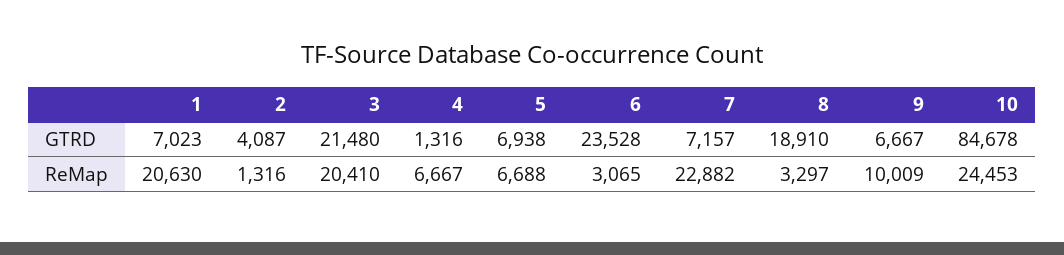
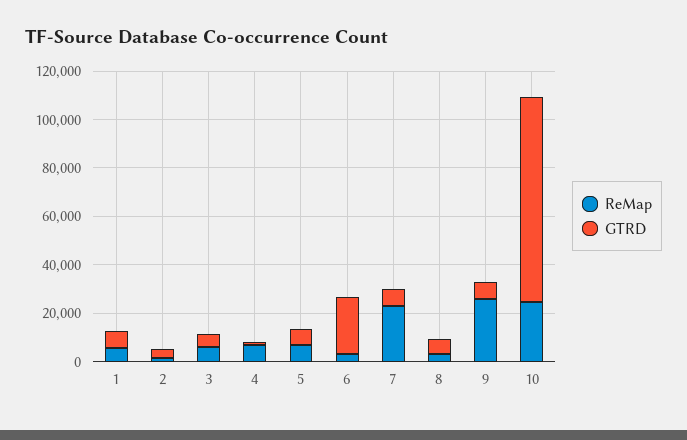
GTRD, 3: 21480 -> 5000
GTRD, 8: 18910 -> 5000
ReMap, 1: 20630 -> 5000
ReMap, 3: 20410 -> 5000
ReMap, 9: 10009 -> 25000

